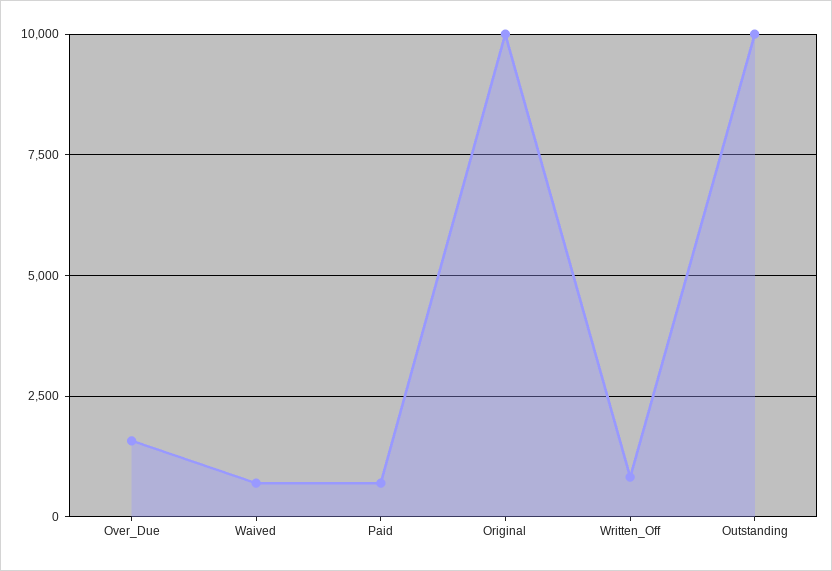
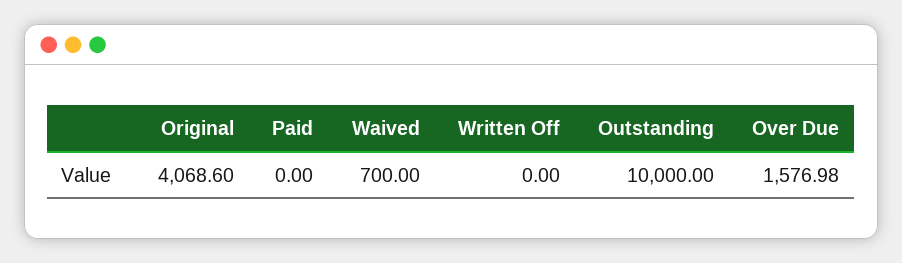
Paid: 750 -> 0
Original: 10000 -> 4068.6
Written_Off: 750 -> 0

